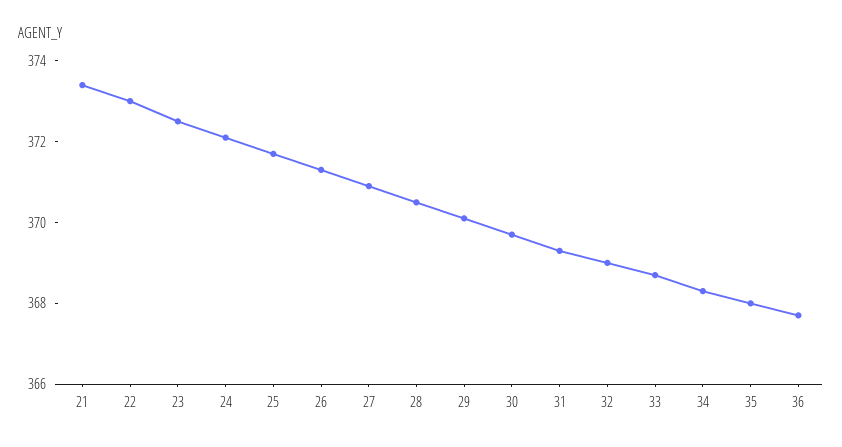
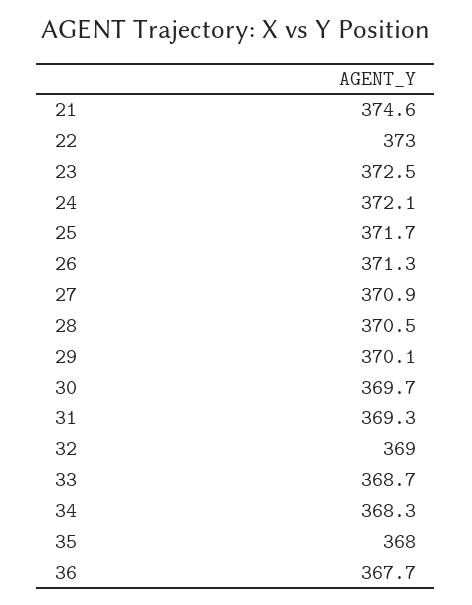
21: 373.5 -> 374.6

